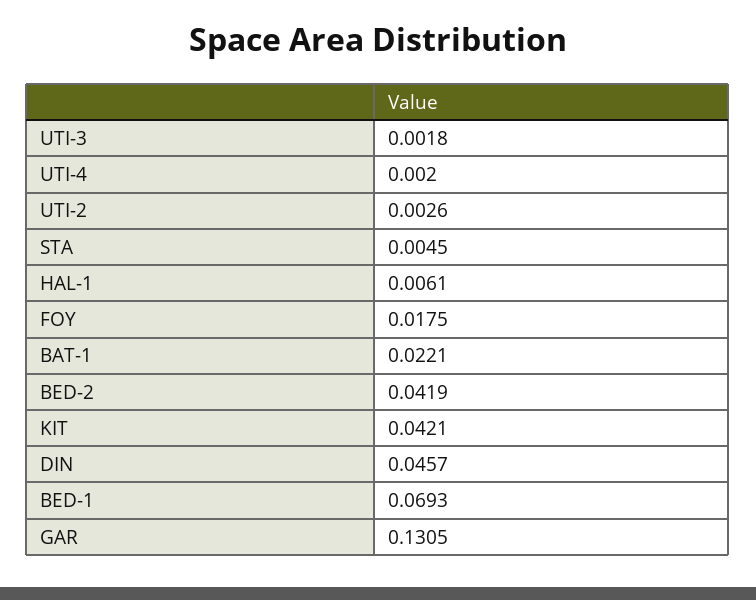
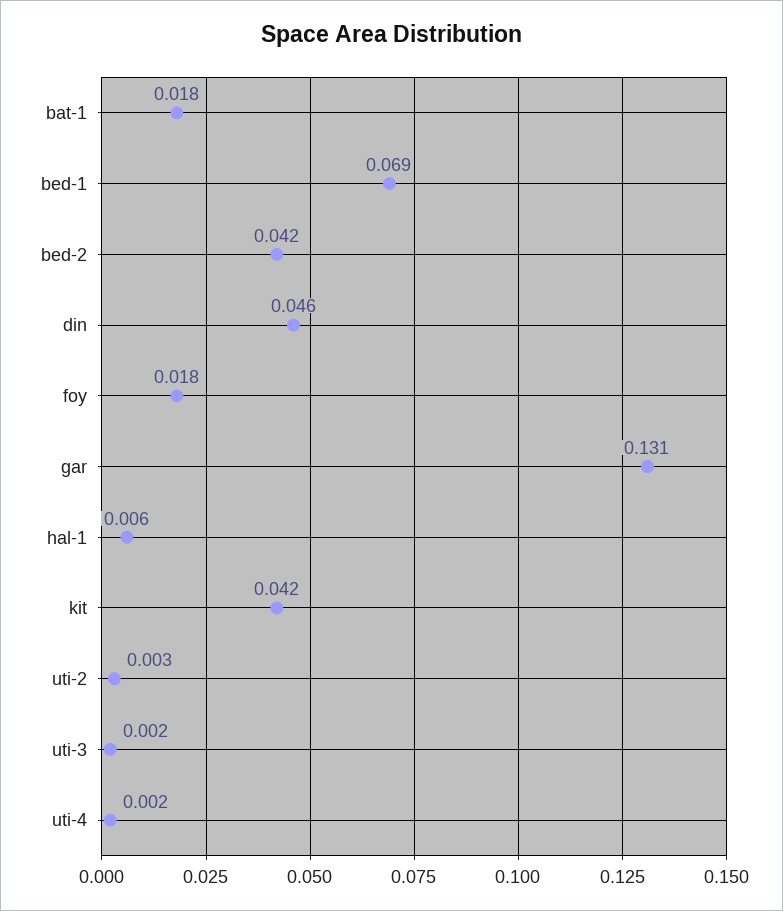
STA: 0.0045 -> none
BAT-1: 0.0221 -> 0.018

